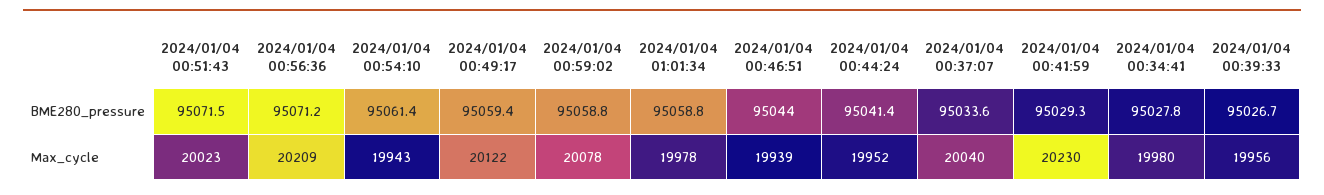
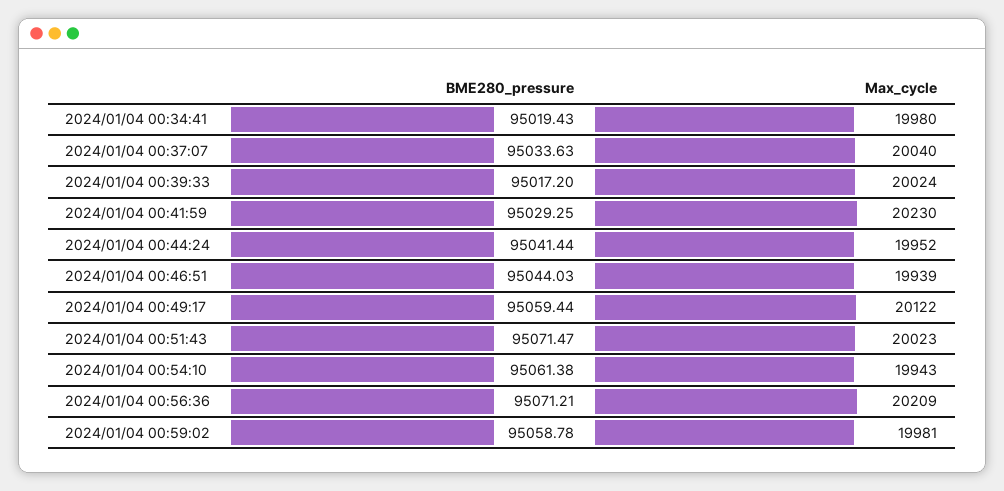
2024/01/04 01:01:34, BME280_pressure: 95058.8 -> none
2024/01/04 00:34:41, BME280_pressure: 95027.8 -> 95019.43
2024/01/04 00:39:33, BME280_pressure: 95026.7 -> 95017.2
2024/01/04 00:59:02, Max_cycle: 20078 -> 19981
2024/01/04 01:01:34, Max_cycle: 19978 -> none
2024/01/04 00:39:33, Max_cycle: 19956 -> 20024

